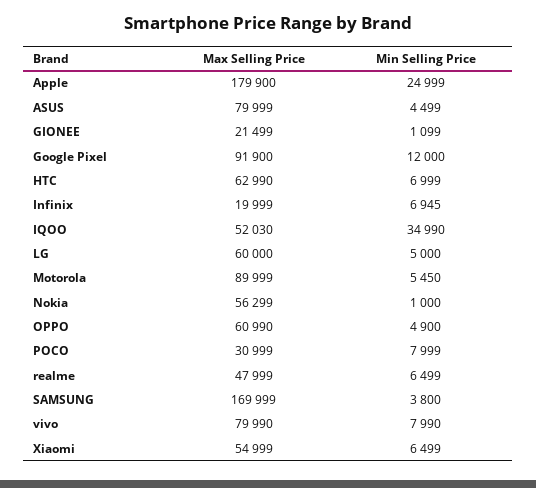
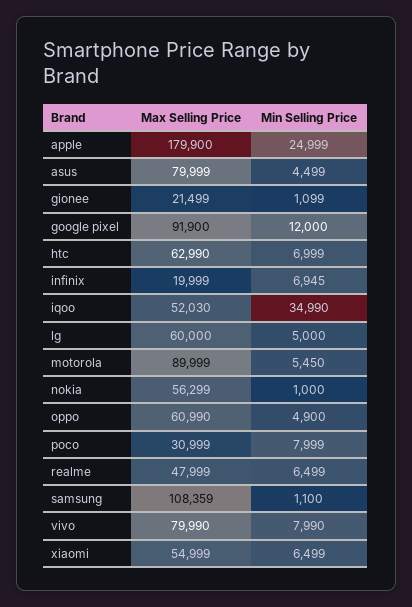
Max Selling Price, SAMSUNG: 169999 -> 108359
Min Selling Price, SAMSUNG: 3800 -> 1100

